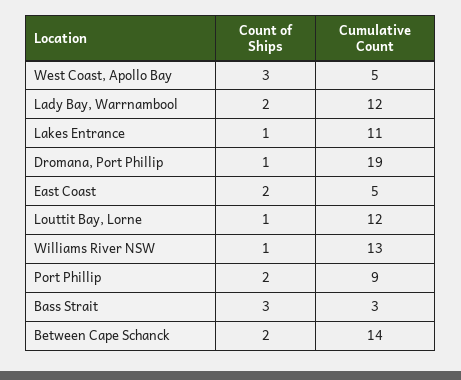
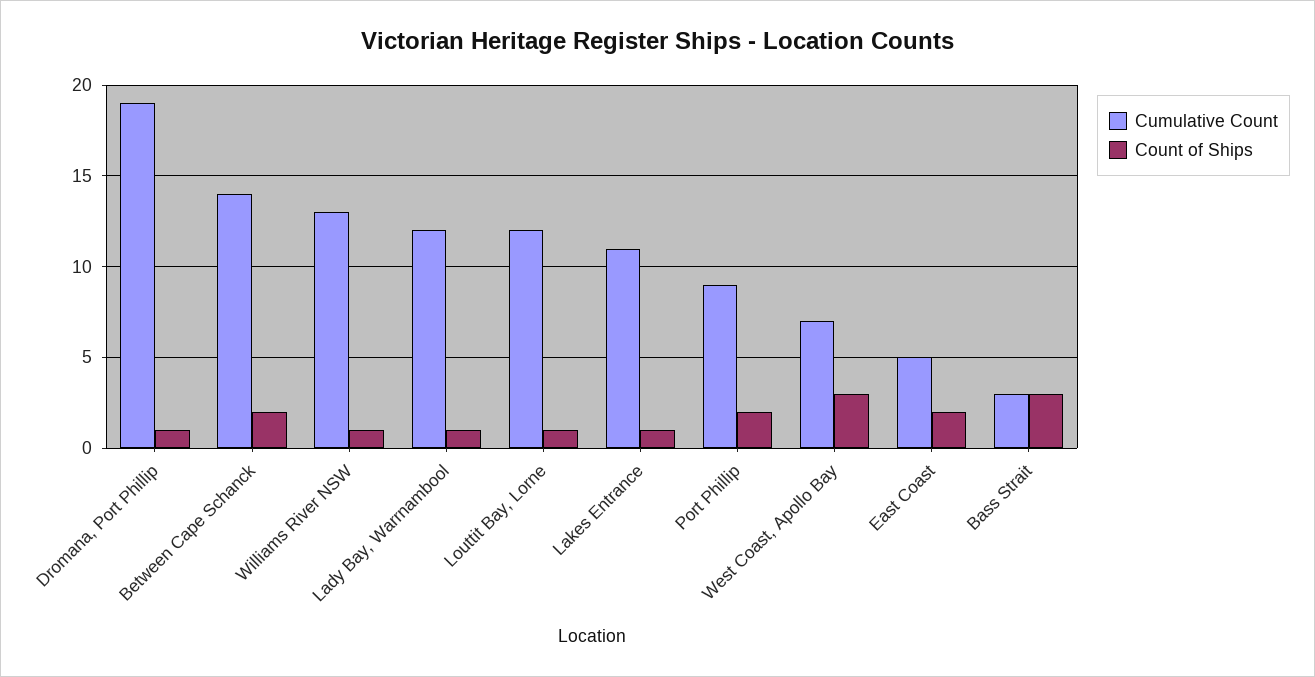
Cumulative Count, West Coast, Apollo Bay: 5 -> 7
Count of Ships, Lady Bay, Warrnambool: 2 -> 1

